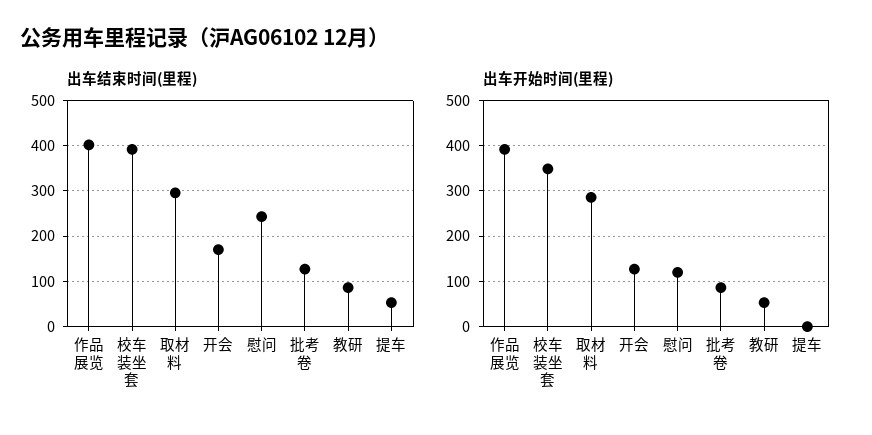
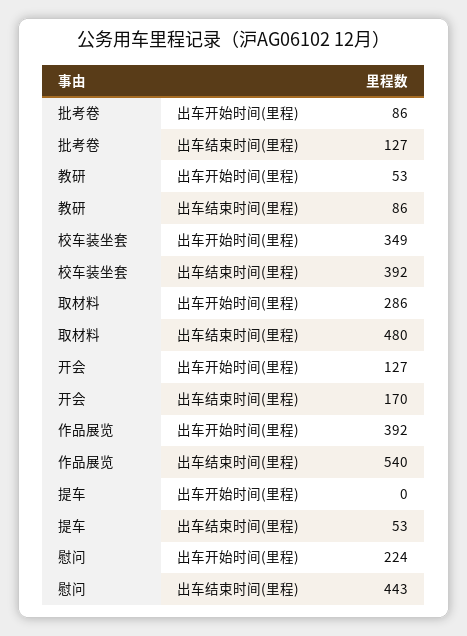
出车结束时间(里程), 作品展览: 400 -> 540
出车结束时间(里程), 取材料: 300 -> 480
出车结束时间(里程), 慰问: 240 -> 443
出车开始时间(里程), 慰问: 120 -> 224

